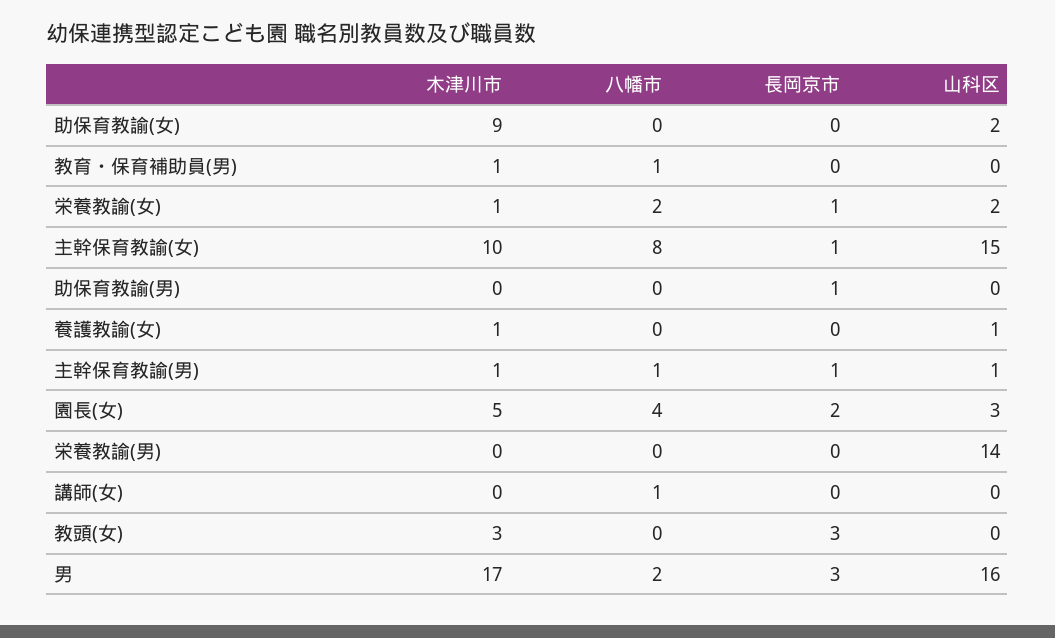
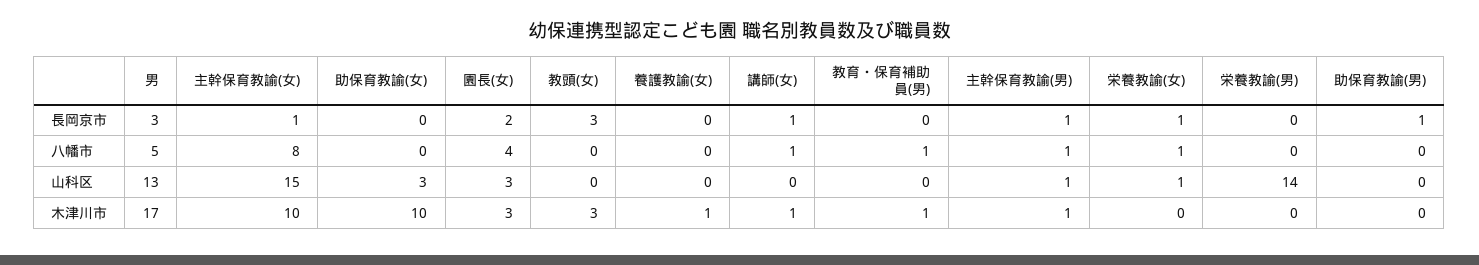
木津川市, 助保育教諭(女): 9 -> 10
山科区, 助保育教諭(女): 2 -> 3
木津川市, 栄養教諭(女): 1 -> 0
八幡市, 栄養教諭(女): 2 -> 1
山科区, 栄養教諭(女): 2 -> 1
山科区, 養護教諭(女): 1 -> 0
木津川市, 園長(女): 5 -> 3
木津川市, 講師(女): 0 -> 1
長岡京市, 講師(女): 0 -> 1
八幡市, 男: 2 -> 5
山科区, 男: 16 -> 13

